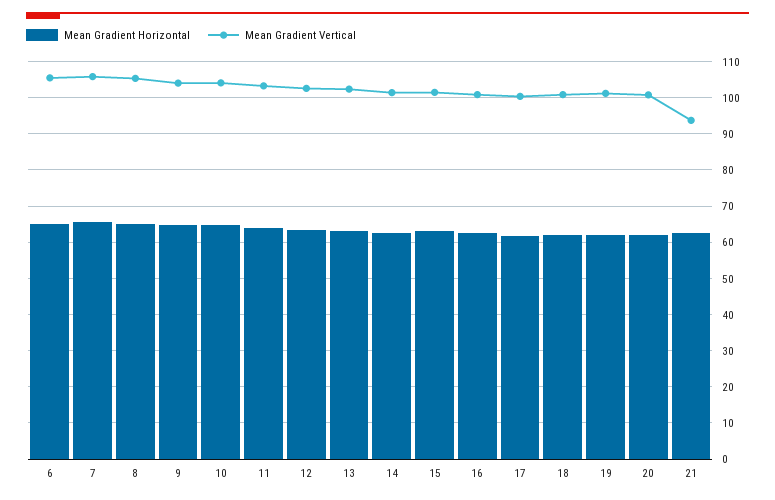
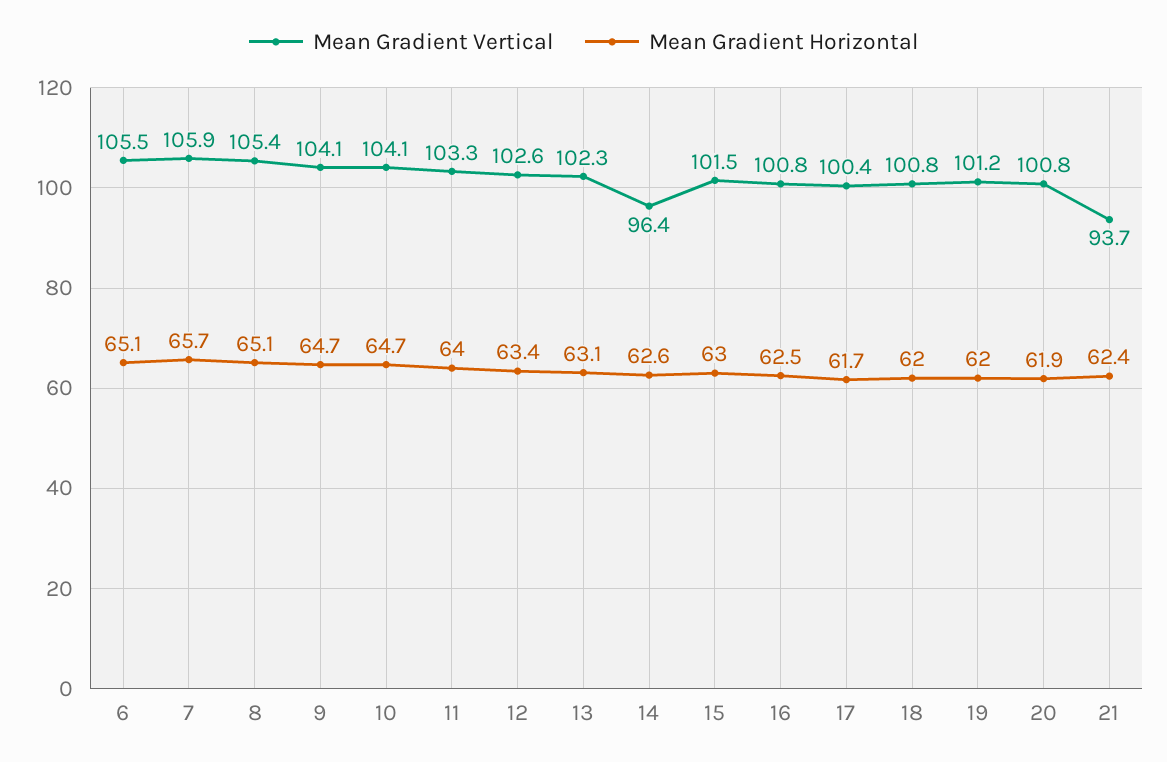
Mean Gradient Vertical, 14: 102 -> 96.4

